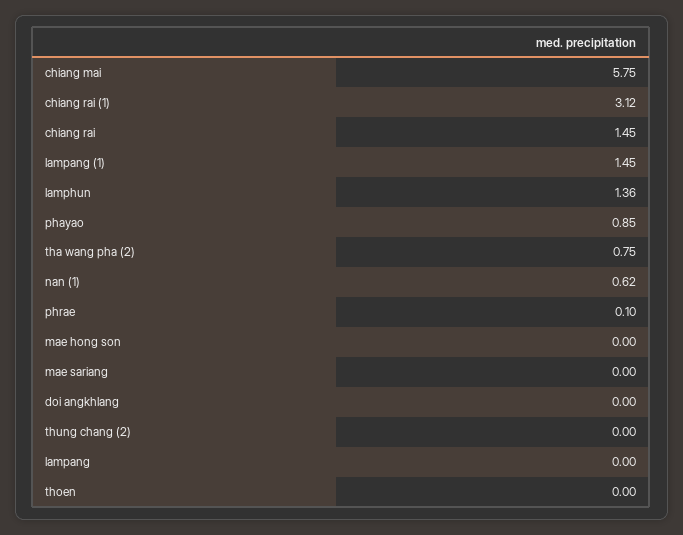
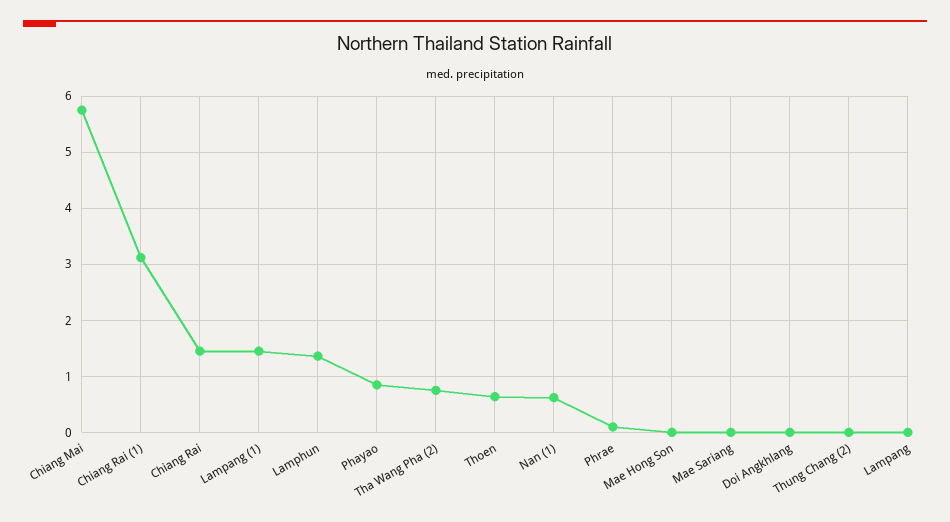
thoen: 0 -> 0.6

